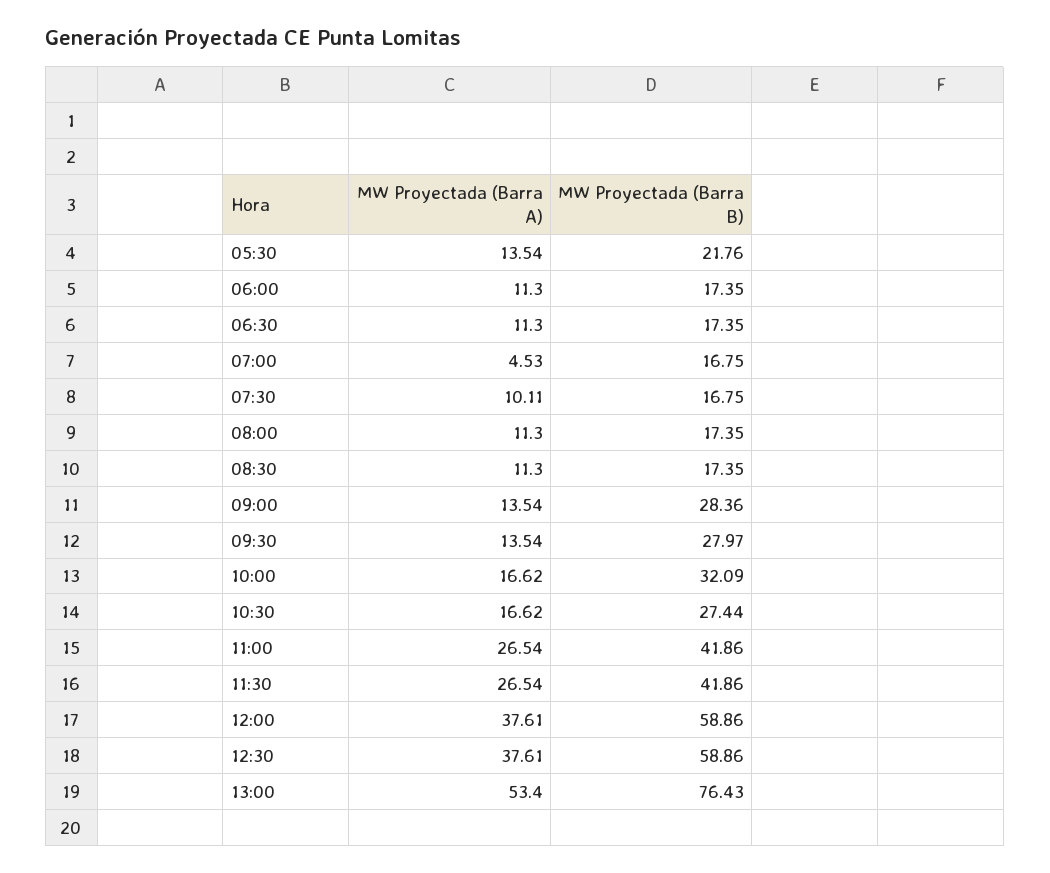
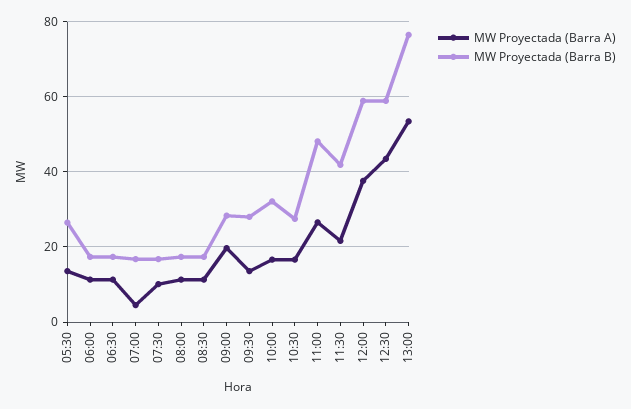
MW Proyectada (Barra B), 05:30: 21.76 -> 26
MW Proyectada (Barra A), 09:00: 13.54 -> 20
MW Proyectada (Barra B), 11:00: 41.86 -> 48
MW Proyectada (Barra A), 11:30: 26.54 -> 22
MW Proyectada (Barra A), 12:30: 37.61 -> 44

